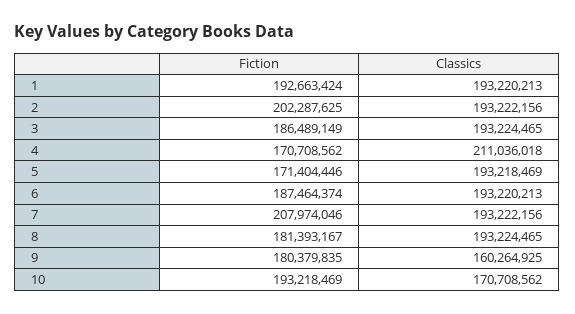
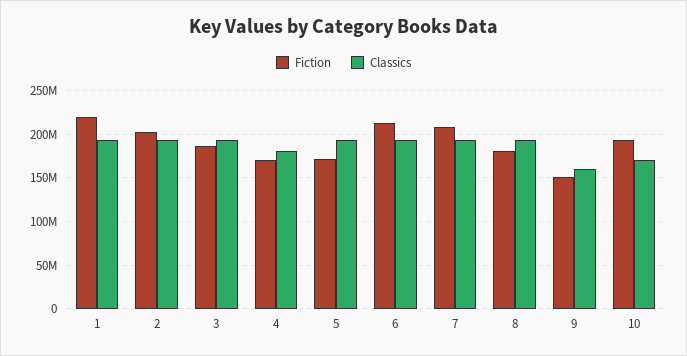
Fiction, 1: 192663424 -> 220000000
Classics, 4: 211036018 -> 180000000
Fiction, 6: 187464374 -> 210000000
Fiction, 9: 180379835 -> 150000000

